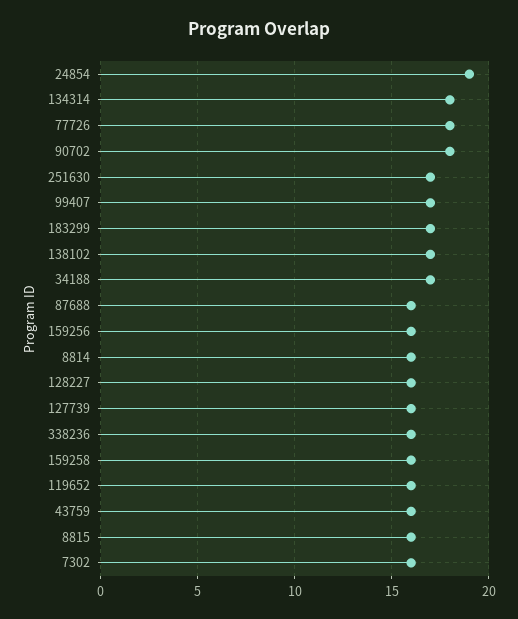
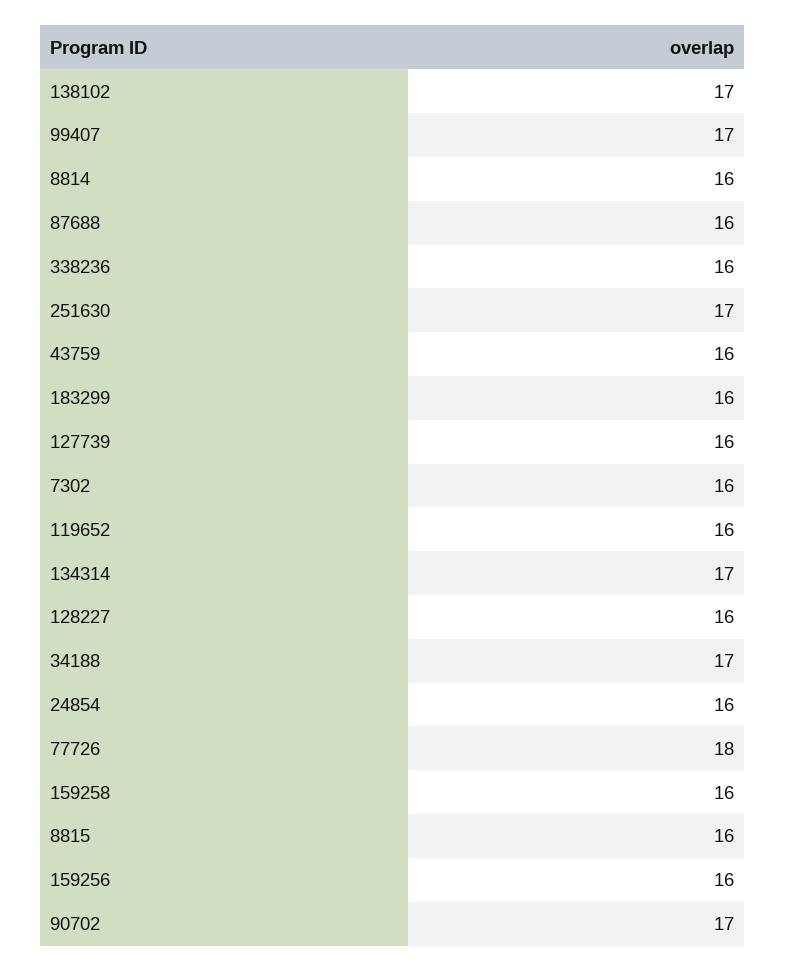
24854: 19 -> 16
134314: 18 -> 17
90702: 18 -> 17
183299: 17 -> 16

